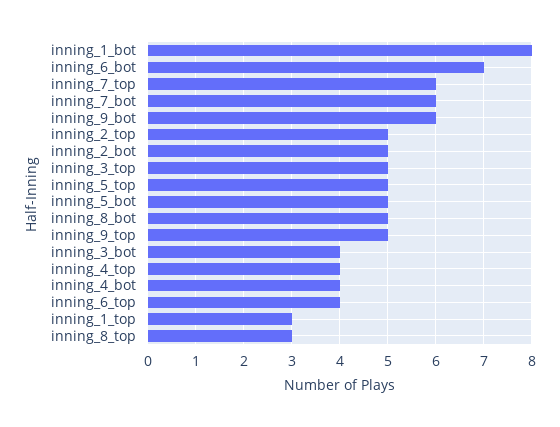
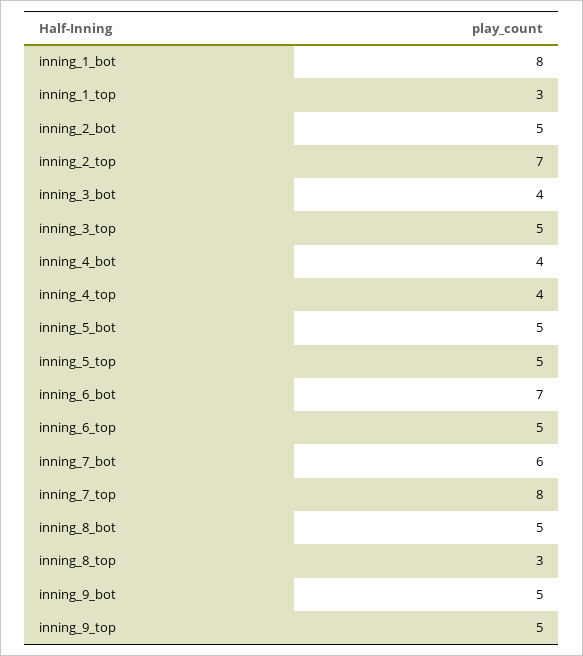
inning_7_top: 6 -> 8
inning_9_bot: 6 -> 5
inning_2_top: 5 -> 7
inning_6_top: 4 -> 5

